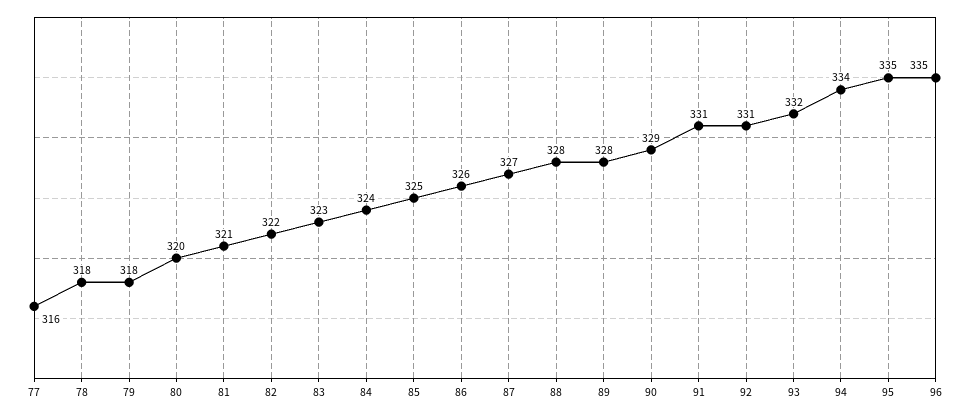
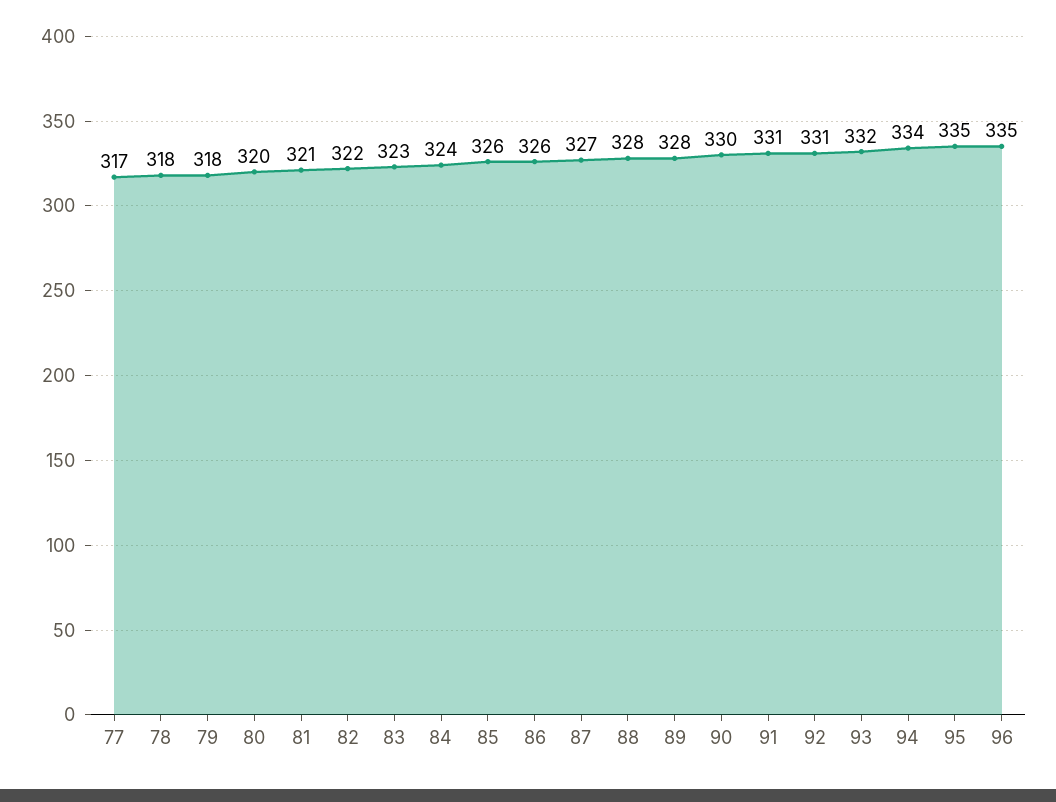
77: 316 -> 317
85: 325 -> 326
90: 329 -> 330

